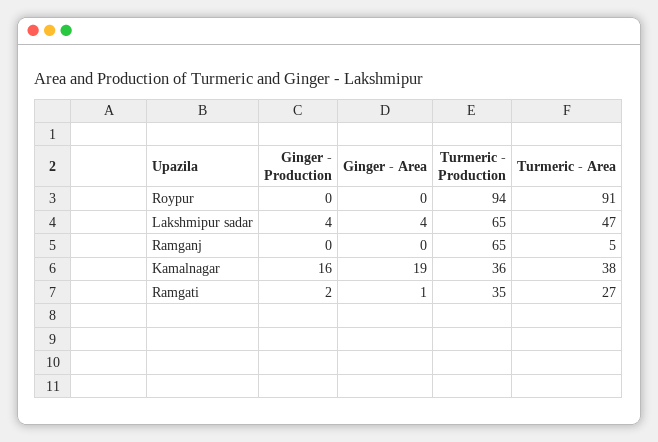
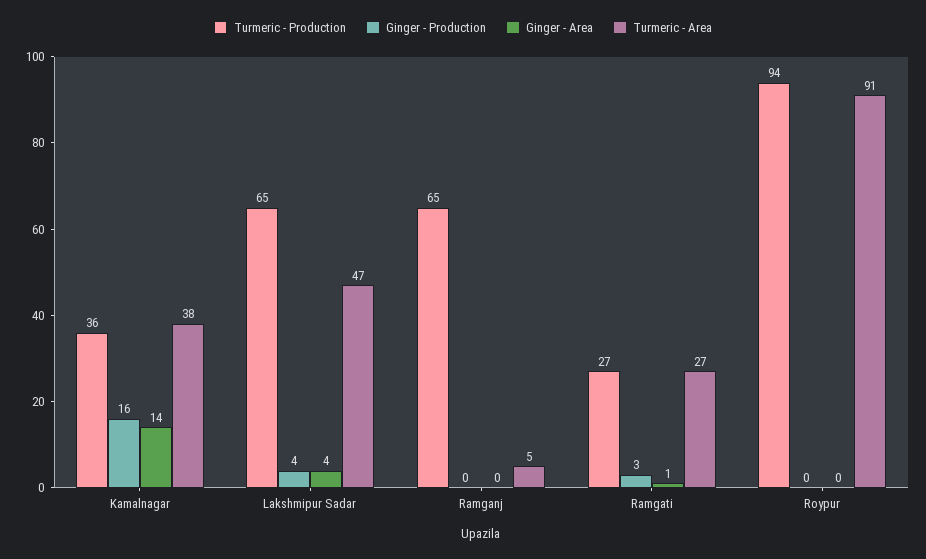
Ginger - Area, Kamalnagar: 19 -> 14
Ginger - Production, Ramgati: 2 -> 3
Turmeric - Production, Ramgati: 35 -> 27

